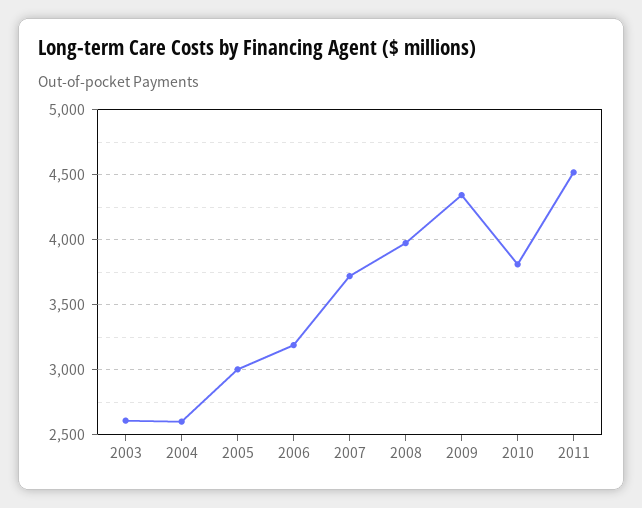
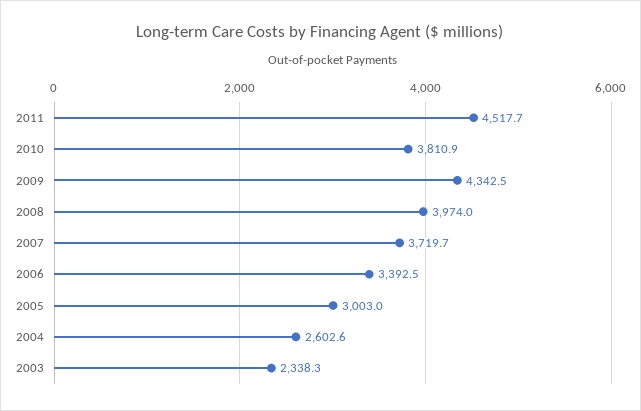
2003: 2600 -> 2338.3
2006: 3200 -> 3392.5

